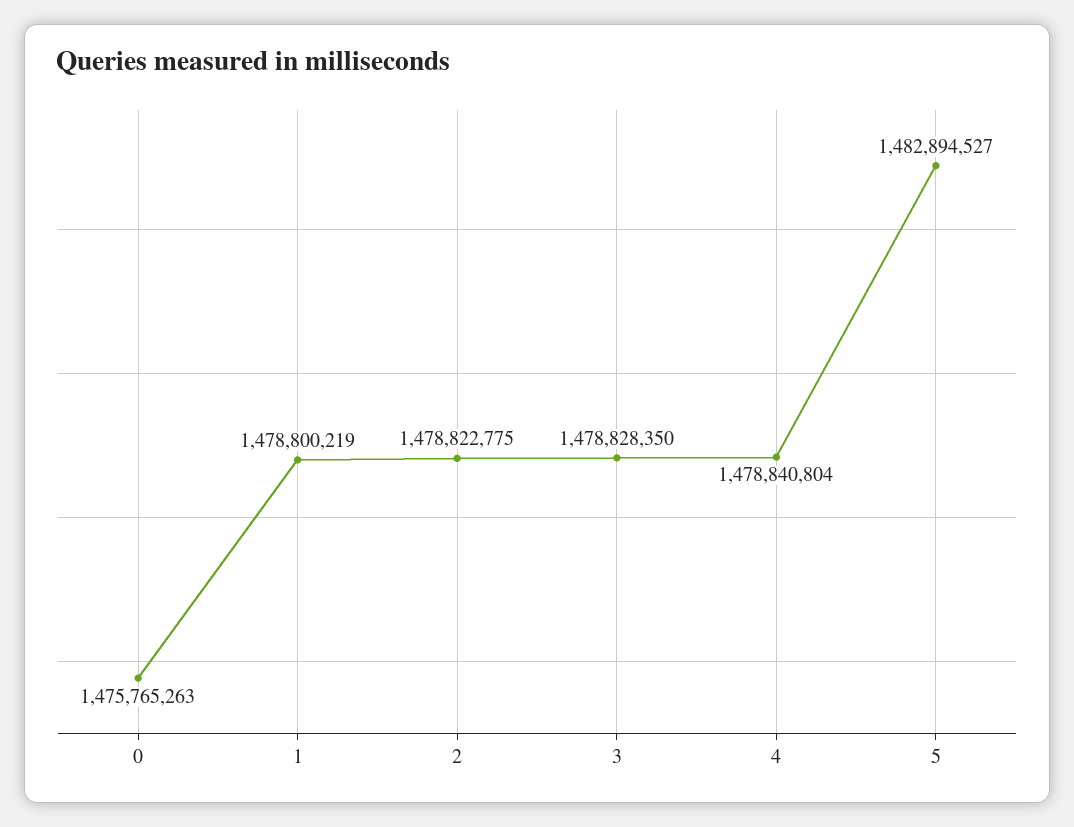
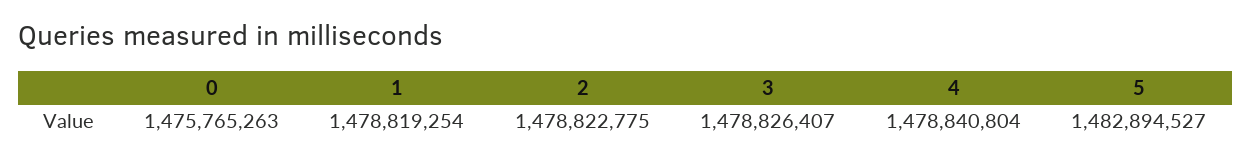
1: 1478800219 -> 1478819254
3: 1478828350 -> 1478826407

